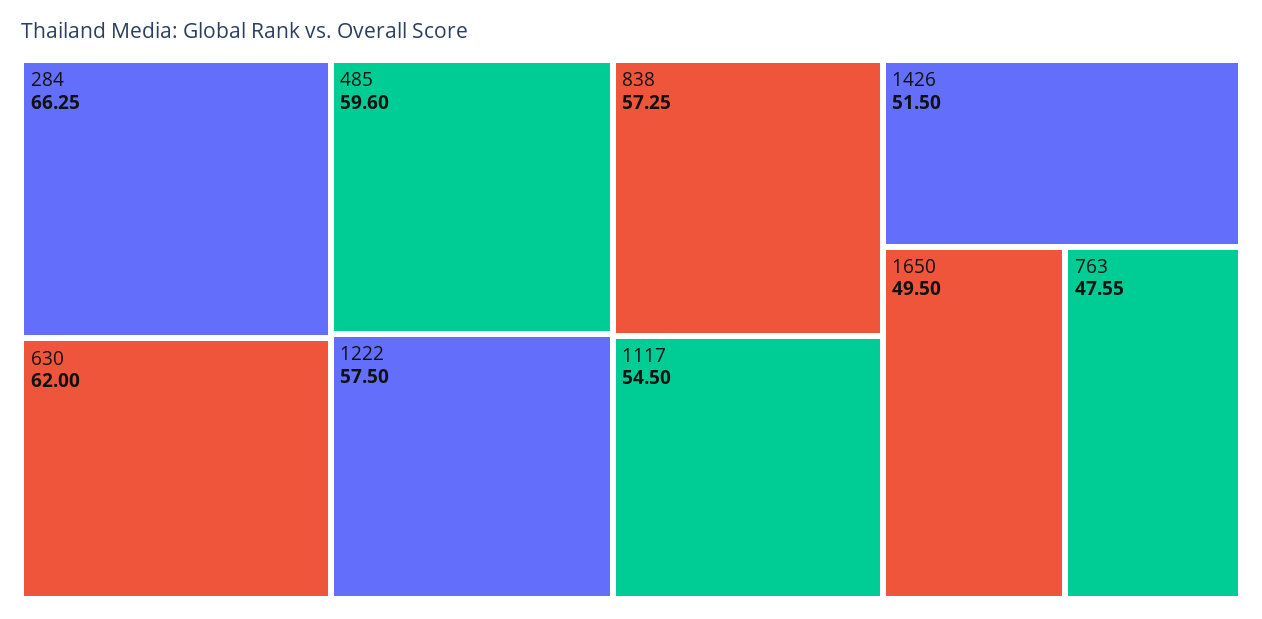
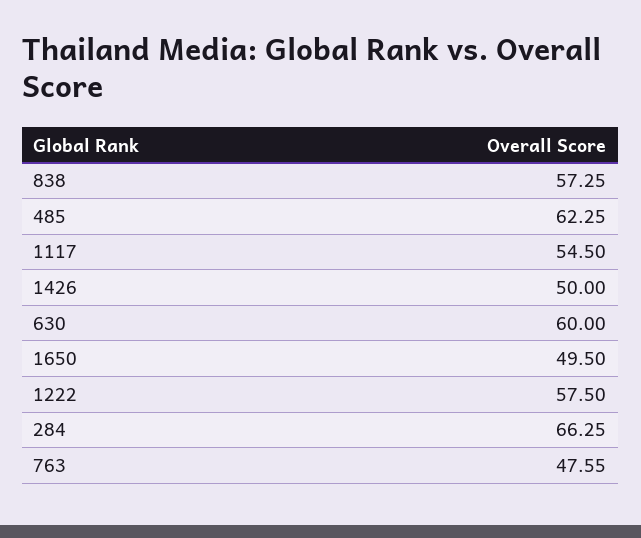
630: 62 -> 60
485: 59.6 -> 62.25
1426: 51.5 -> 50

